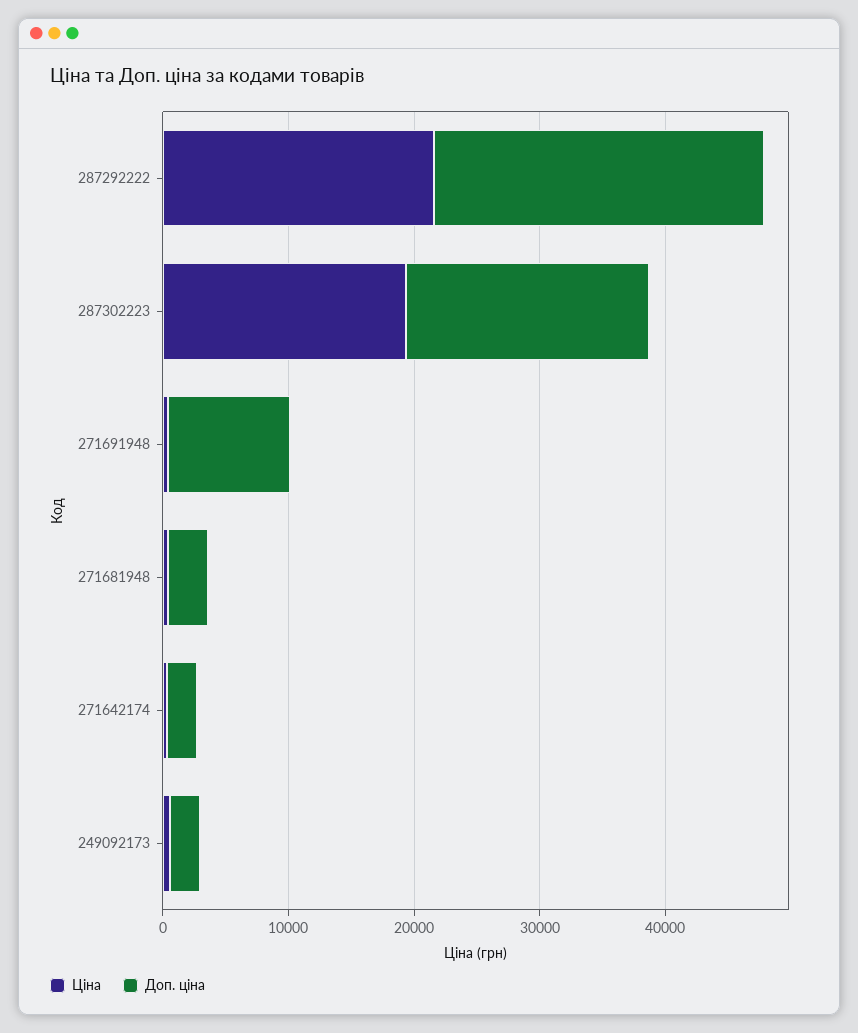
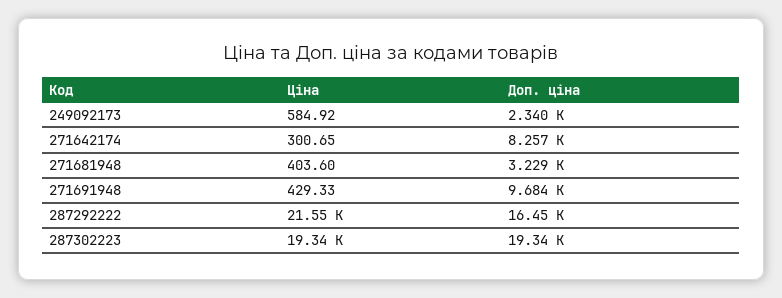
Доп. ціна, 287292222: 26000 -> 16450
Доп. ціна, 271642174: 2000 -> 8257

